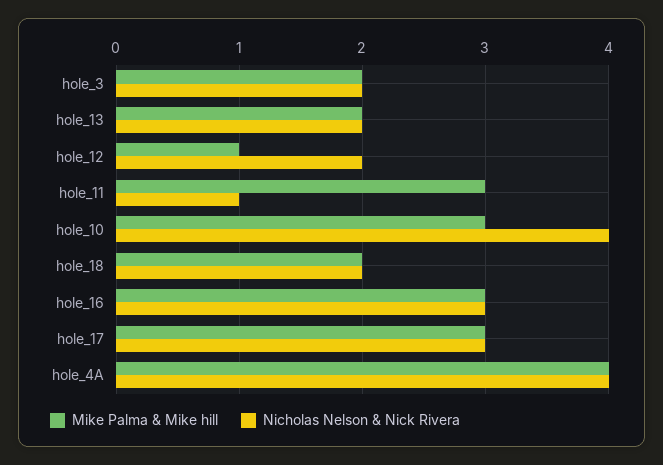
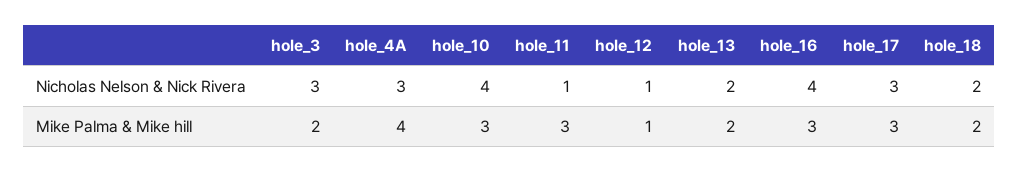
Nicholas Nelson & Nick Rivera, hole_3: 2 -> 3
Nicholas Nelson & Nick Rivera, hole_12: 2 -> 1
Nicholas Nelson & Nick Rivera, hole_16: 3 -> 4
Nicholas Nelson & Nick Rivera, hole_4A: 4 -> 3

